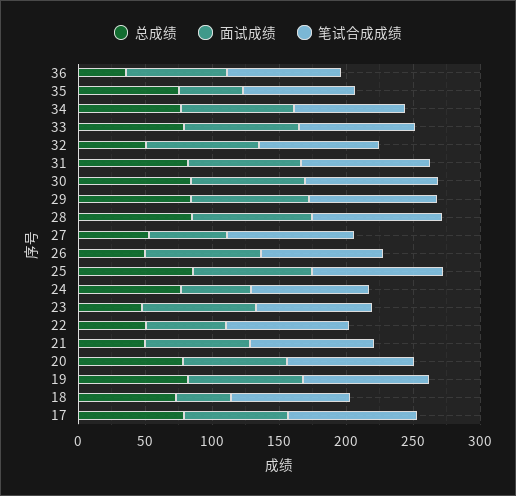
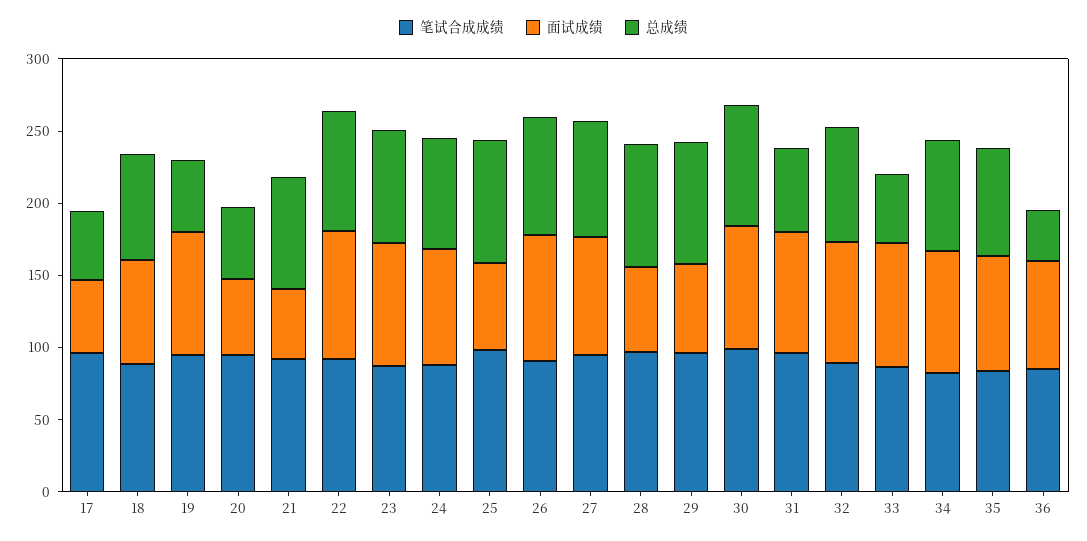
面试成绩, 35: 50 -> 80
总成绩, 33: 80 -> 50
总成绩, 32: 50 -> 80
总成绩, 31: 80 -> 60
面试成绩, 29: 90 -> 60
面试成绩, 28: 90 -> 60
总成绩, 27: 50 -> 80
面试成绩, 27: 60 -> 80
总成绩, 26: 50 -> 80
面试成绩, 25: 90 -> 60
面试成绩, 24: 50 -> 80
总成绩, 23: 50 -> 80
总成绩, 22: 50 -> 80
面试成绩, 22: 60 -> 90
总成绩, 21: 50 -> 80
面试成绩, 21: 80 -> 50
总成绩, 20: 80 -> 50
面试成绩, 20: 80 -> 50
总成绩, 19: 80 -> 50
面试成绩, 18: 40 -> 70
总成绩, 17: 80 -> 50
面试成绩, 17: 80 -> 50

